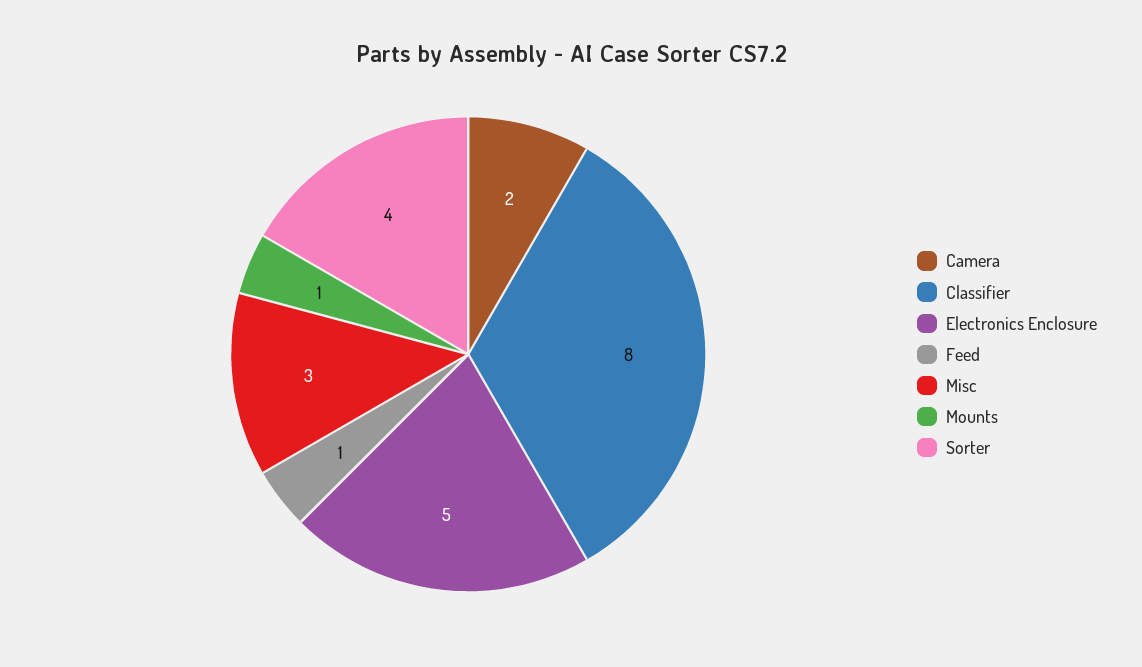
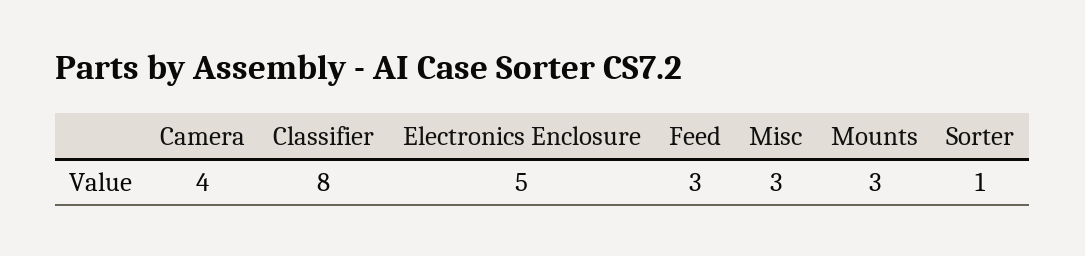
Camera: 2 -> 4
Feed: 1 -> 3
Mounts: 1 -> 3
Sorter: 4 -> 1

